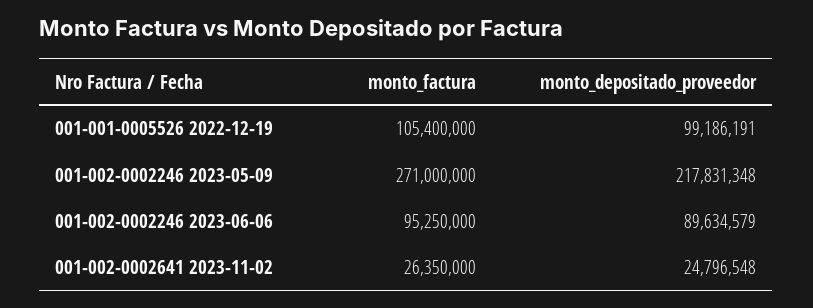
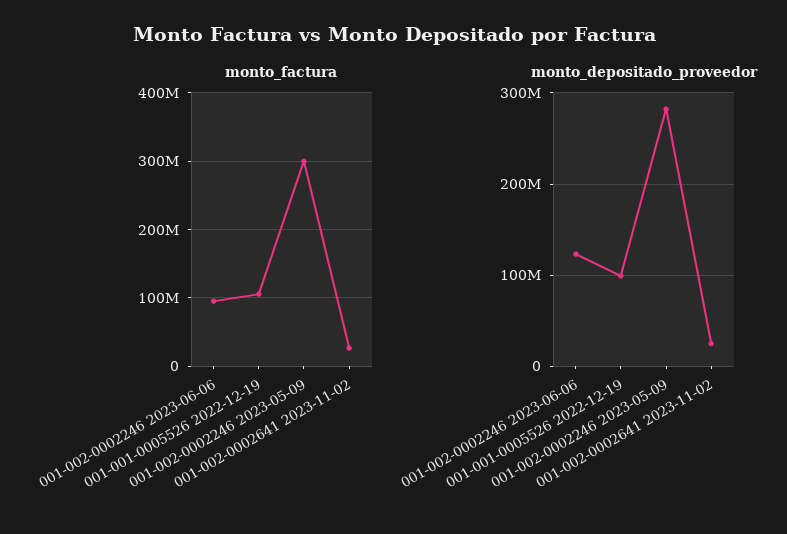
monto_factura, 001-002-0002246 2023-05-09: 271000000 -> 300000000
monto_depositado_proveedor, 001-002-0002246 2023-05-09: 217831348 -> 280000000
monto_depositado_proveedor, 001-002-0002246 2023-06-06: 89634579 -> 120000000

